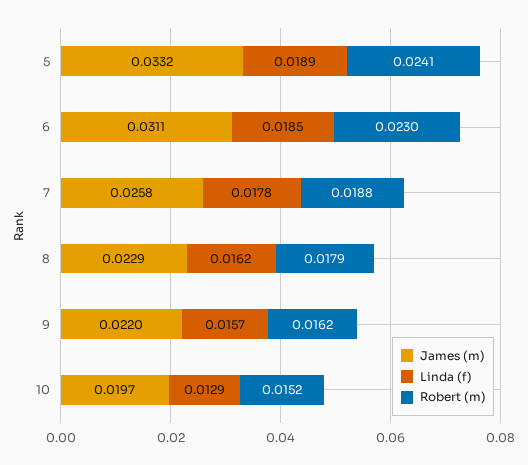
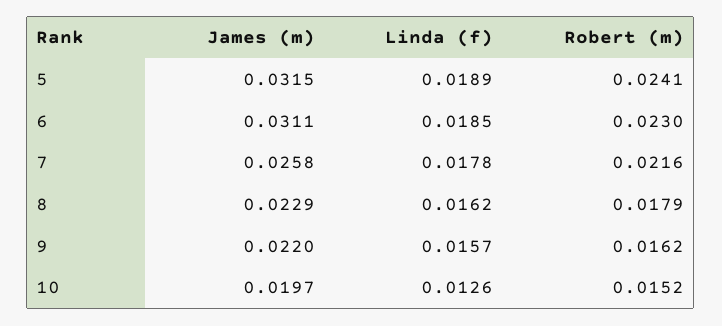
James (m), 5: 0.0332 -> 0.0315
Robert (m), 7: 0.0188 -> 0.0216
Linda (f), 10: 0.0129 -> 0.0126

